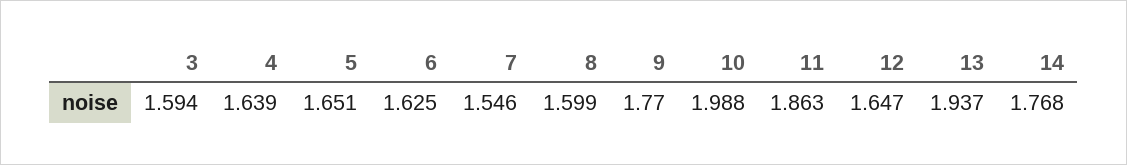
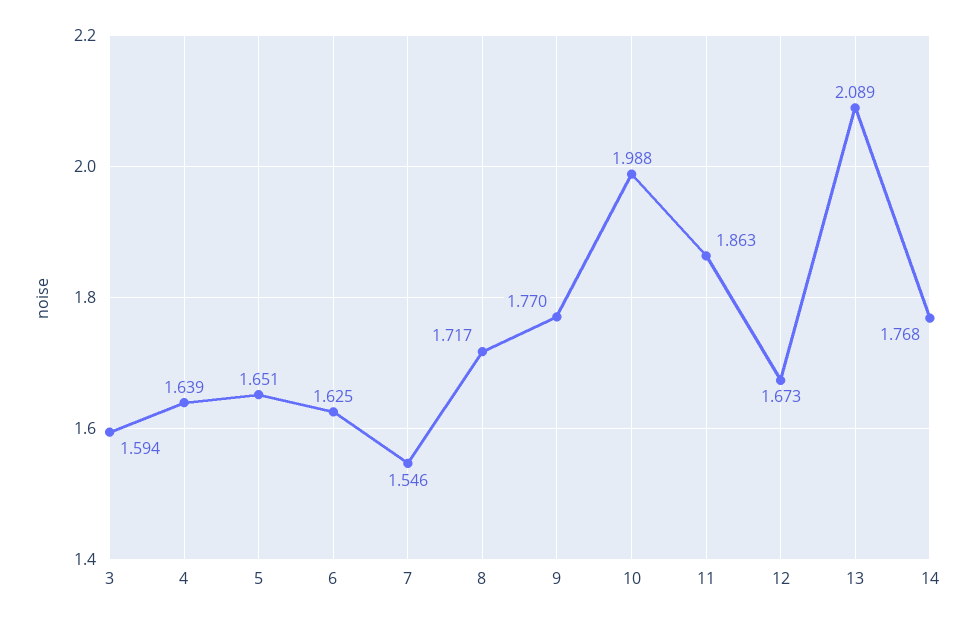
8: 1.599 -> 1.717
12: 1.647 -> 1.673
13: 1.937 -> 2.089

